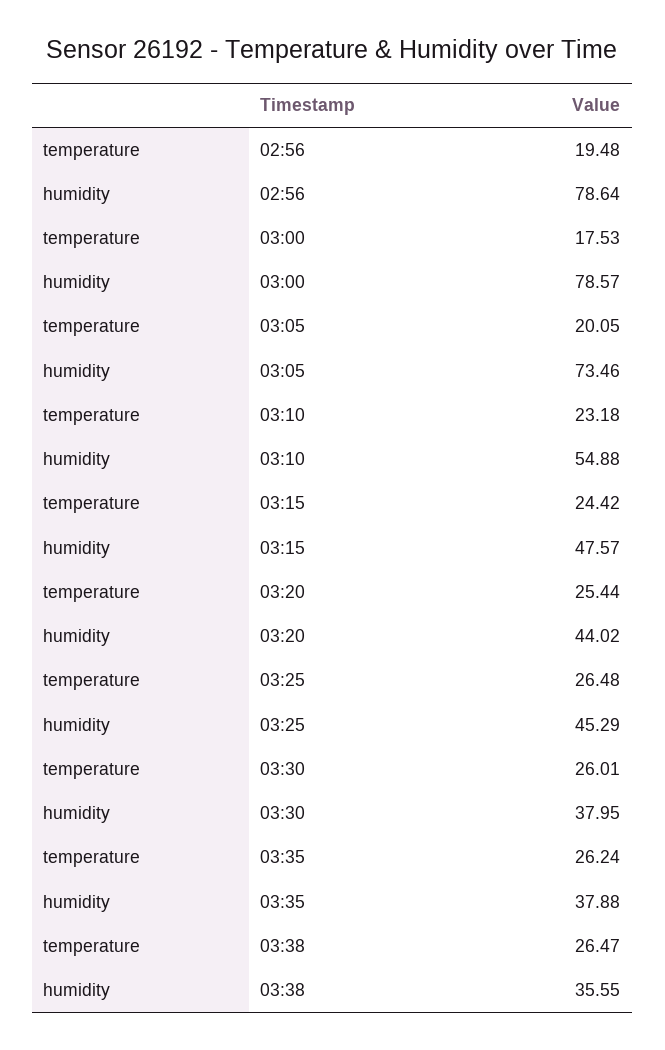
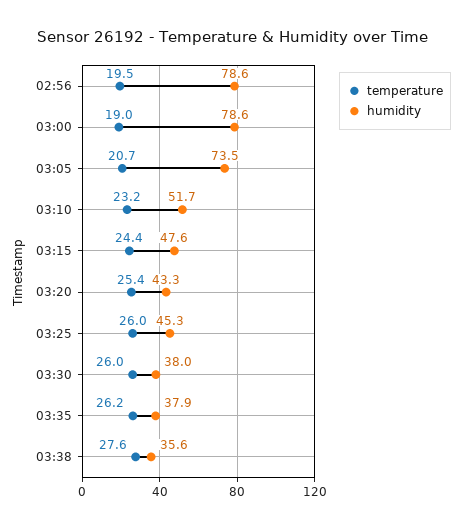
temperature, 03:00: 17.53 -> 19
temperature, 03:05: 20.05 -> 20.7
humidity, 03:10: 54.88 -> 51.7
humidity, 03:20: 44.02 -> 43.3
temperature, 03:25: 26.48 -> 26
temperature, 03:38: 26.47 -> 27.6

